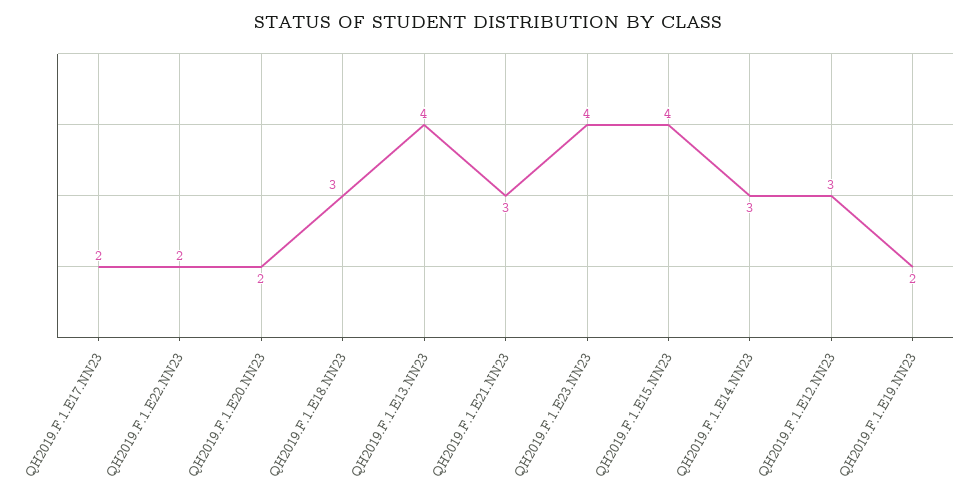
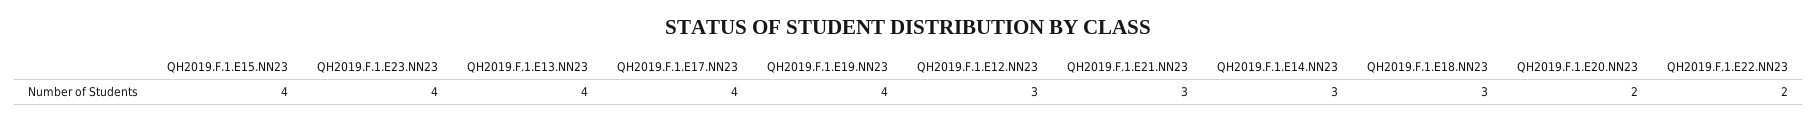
QH2019.F.1.E17.NN23: 2 -> 4
QH2019.F.1.E19.NN23: 2 -> 4

